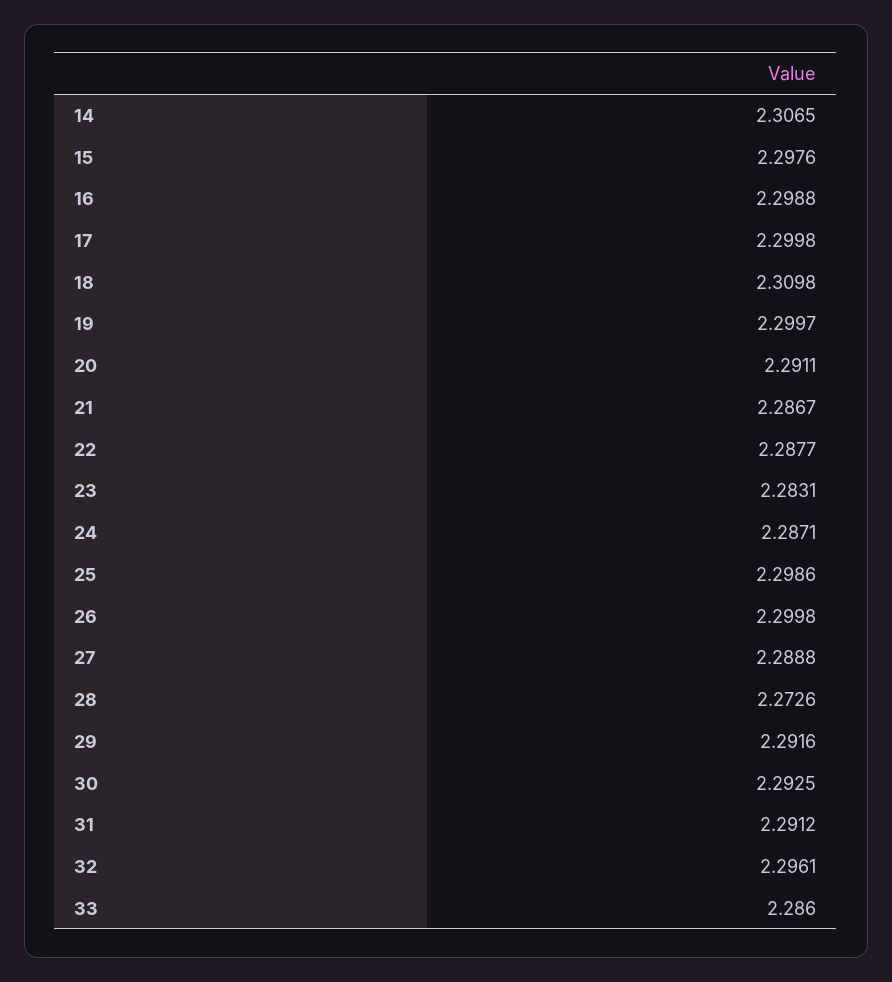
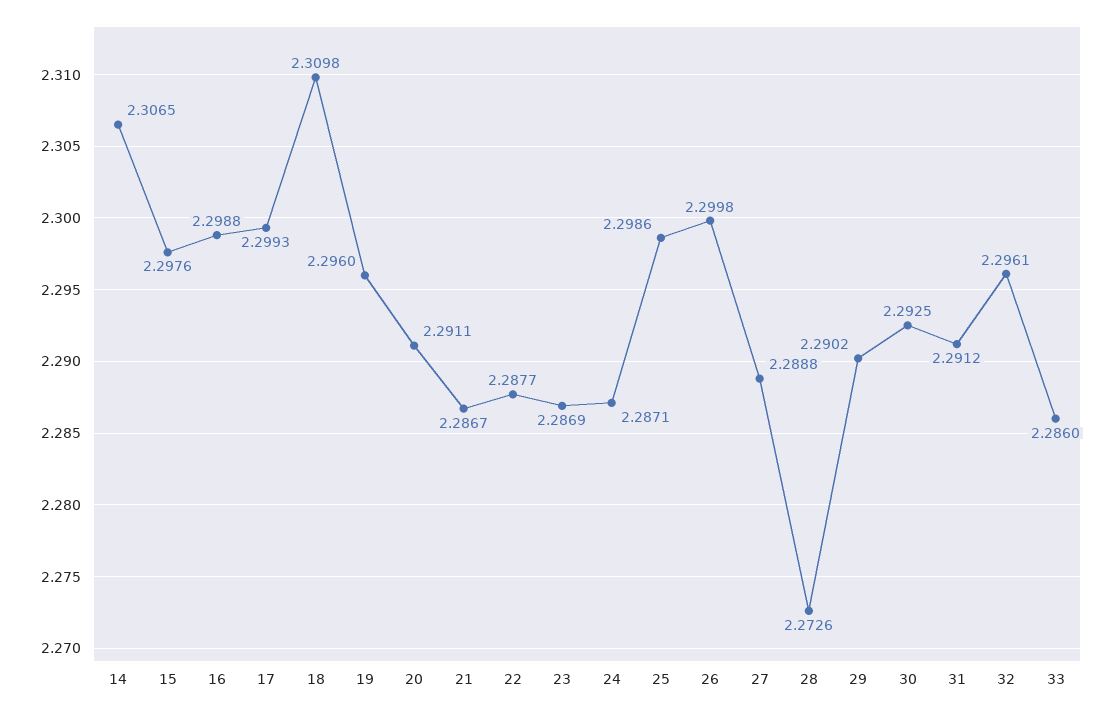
17: 2.2998 -> 2.2993
19: 2.2997 -> 2.296
23: 2.2831 -> 2.2869
29: 2.2916 -> 2.2902

